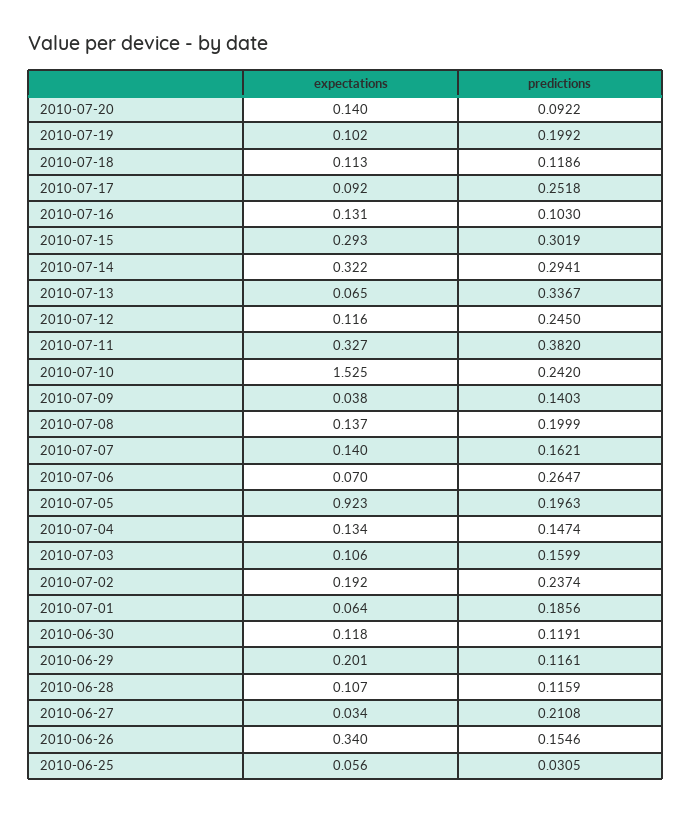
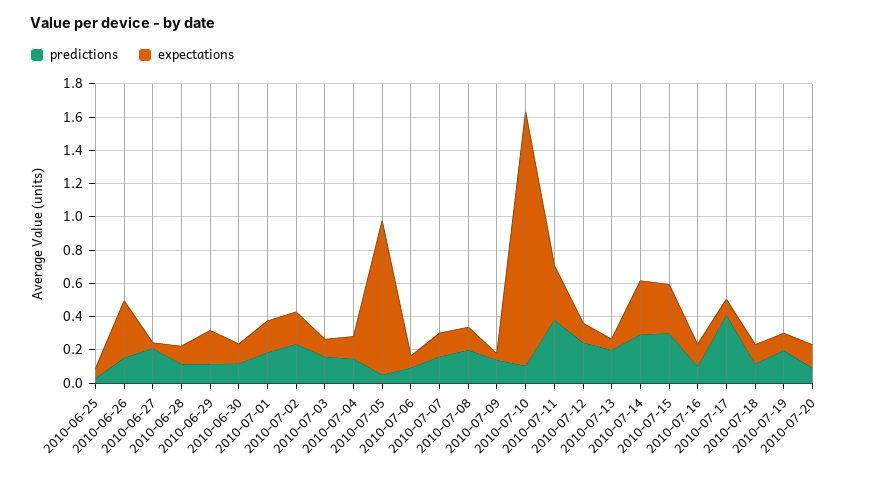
predictions, 2010-07-17: 0.2518 -> 0.4
predictions, 2010-07-13: 0.3367 -> 0.2
predictions, 2010-07-10: 0.242 -> 0.1
predictions, 2010-07-06: 0.2647 -> 0.1
predictions, 2010-07-05: 0.1963 -> 0.05
expectations, 2010-07-01: 0.064 -> 0.2

